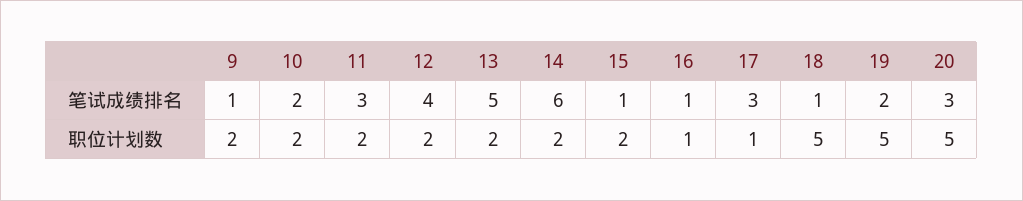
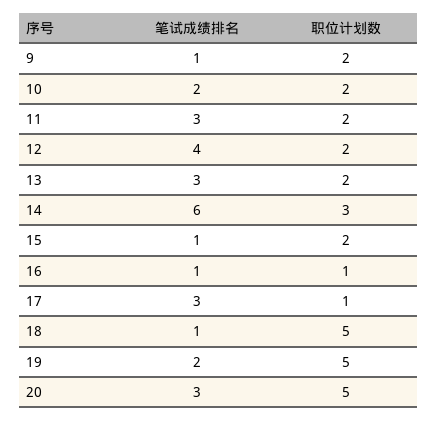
13, 笔试成绩排名: 5 -> 3
14, 职位计划数: 2 -> 3

